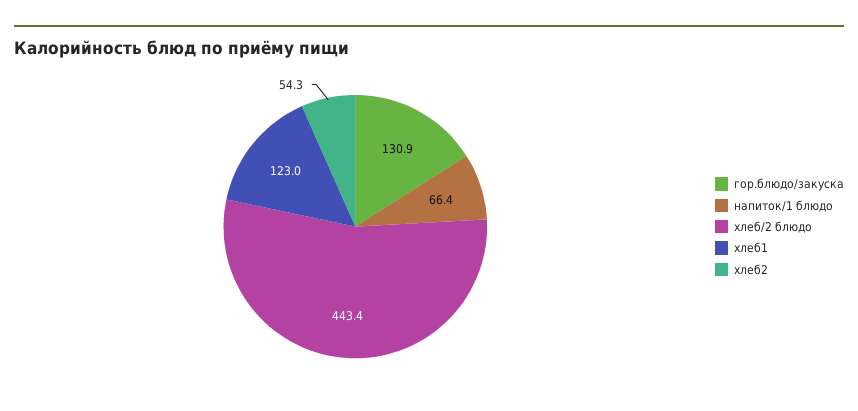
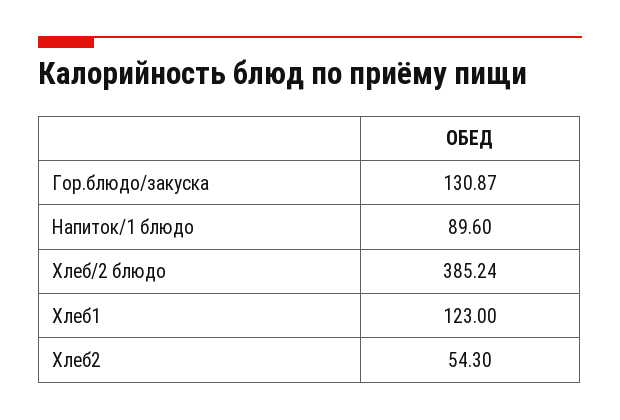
напиток/1 блюдо: 66.4 -> 89.6
хлеб/2 блюдо: 443.4 -> 385.24

